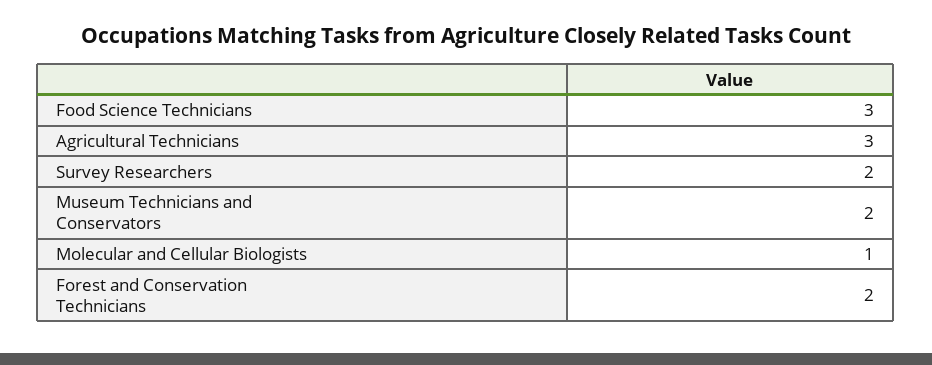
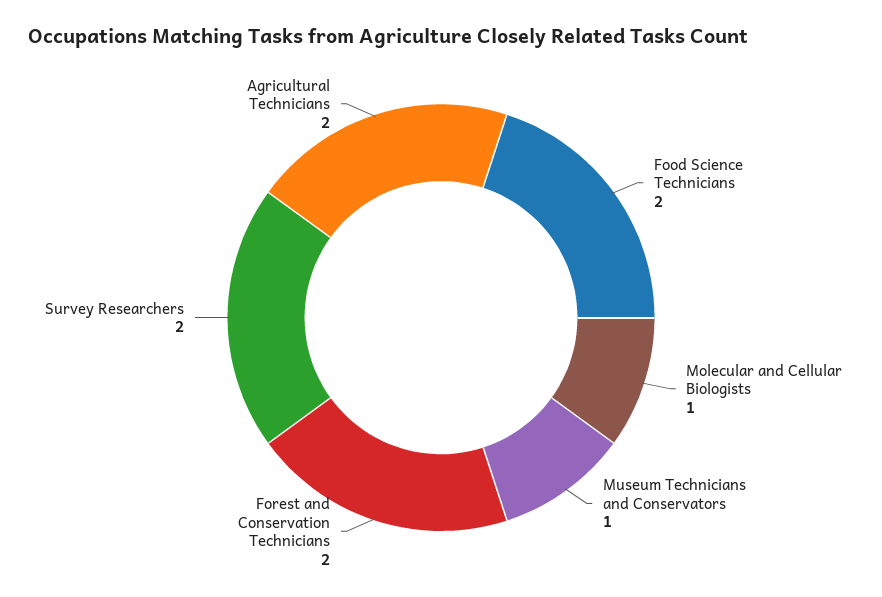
Food Science Technicians: 3 -> 2
Agricultural Technicians: 3 -> 2
Museum Technicians and Conservators: 2 -> 1

